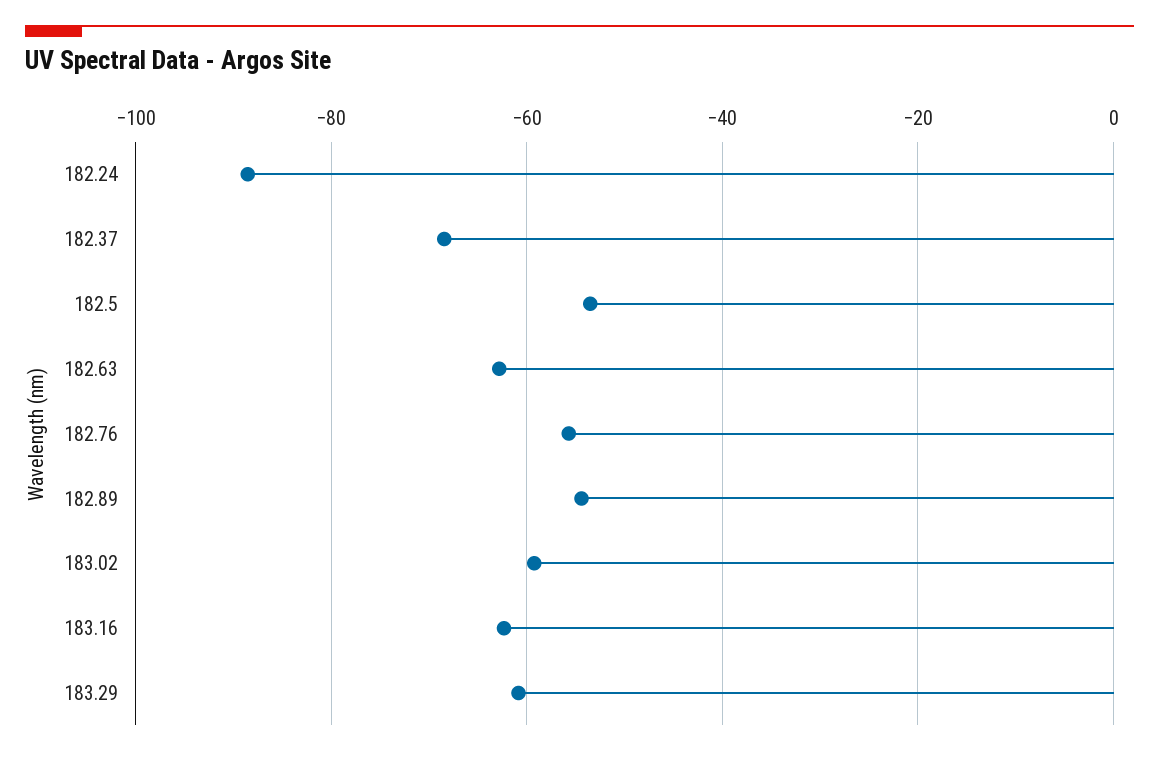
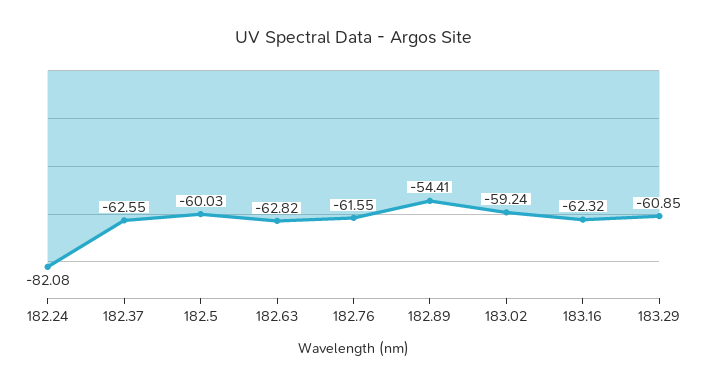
182.24: -88 -> -82.08
182.37: -68 -> -62.55
182.5: -54 -> -60.03
182.76: -56 -> -61.55

